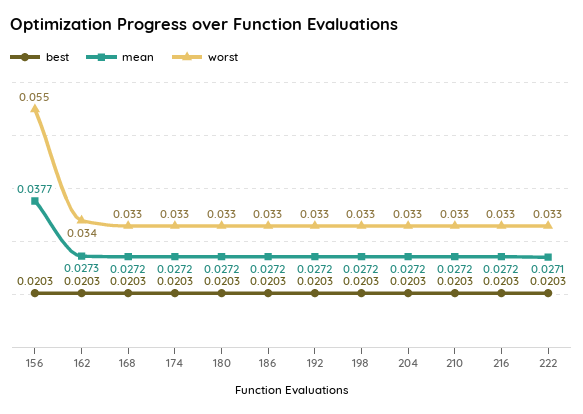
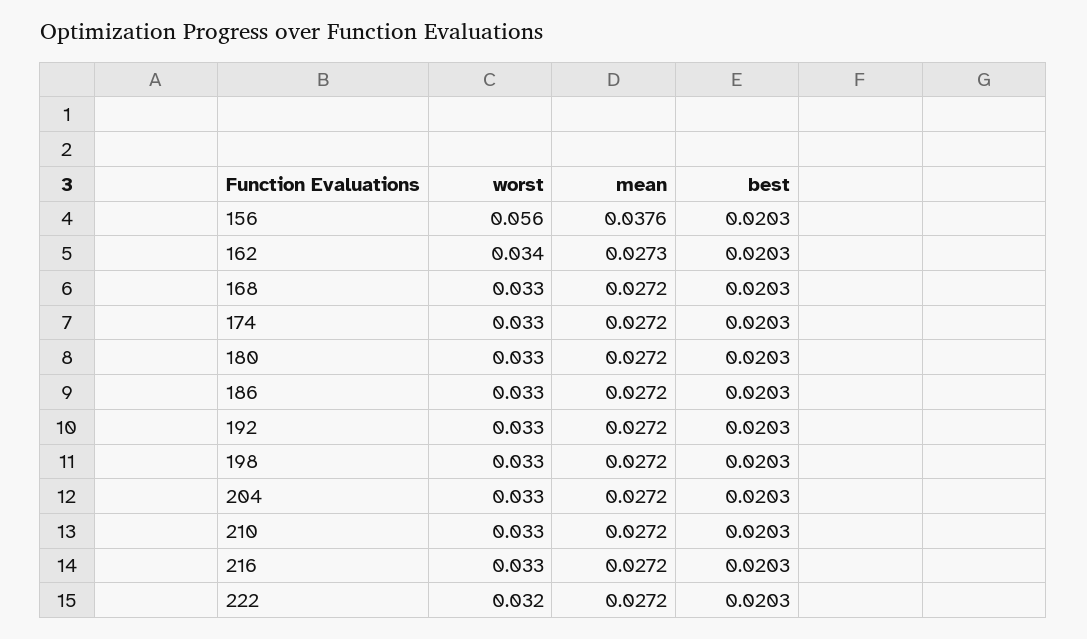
mean, 156: 0.0377 -> 0.0376
worst, 156: 0.055 -> 0.056
mean, 222: 0.0271 -> 0.0272
worst, 222: 0.033 -> 0.032

